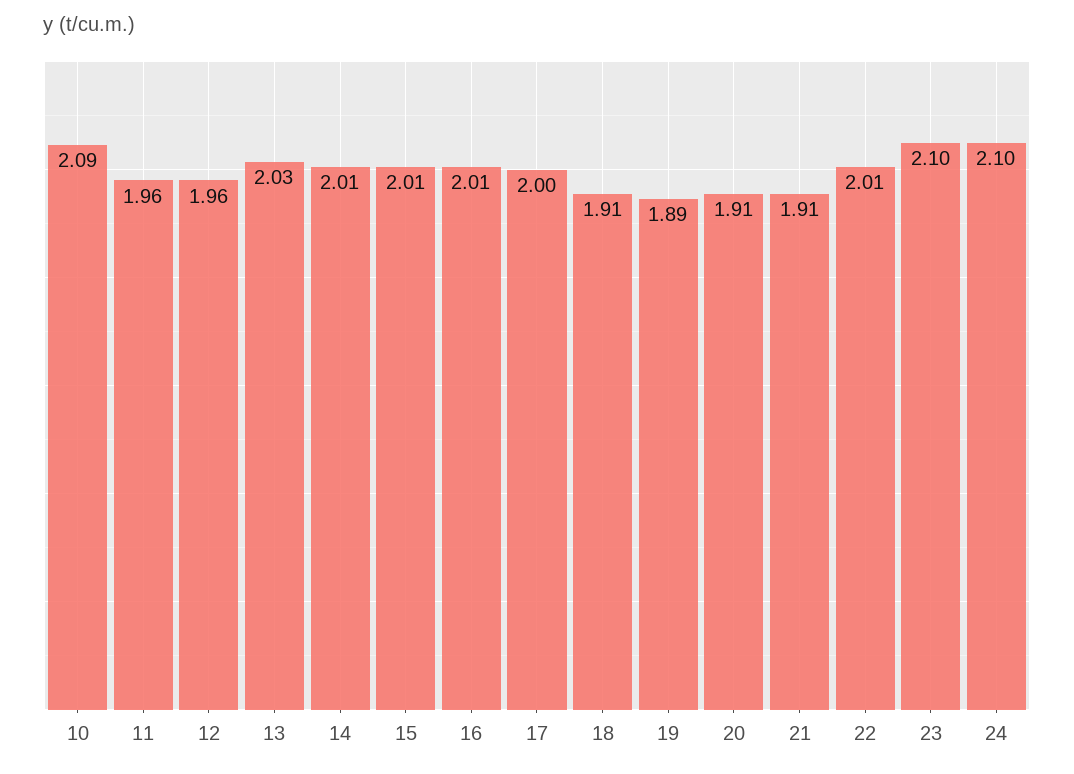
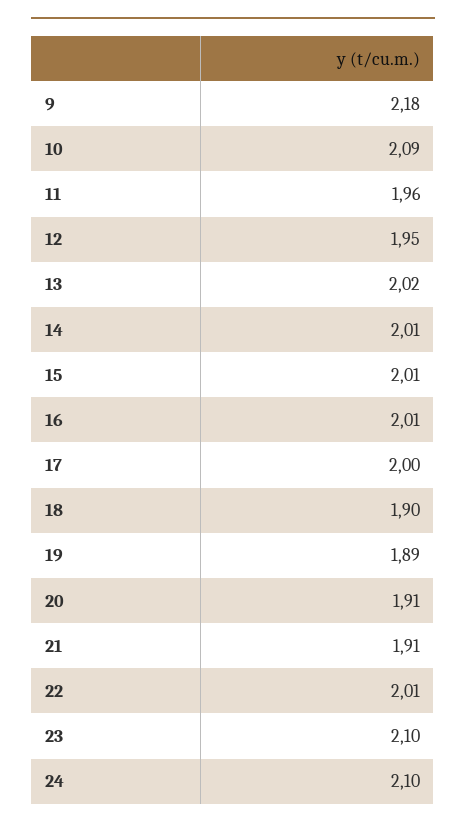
12: 1.96 -> 1.95
13: 2.03 -> 2.02
18: 1.91 -> 1.9
9: none -> 2.18

